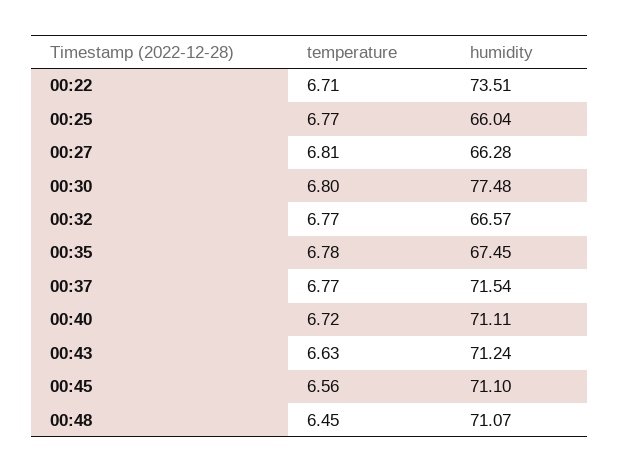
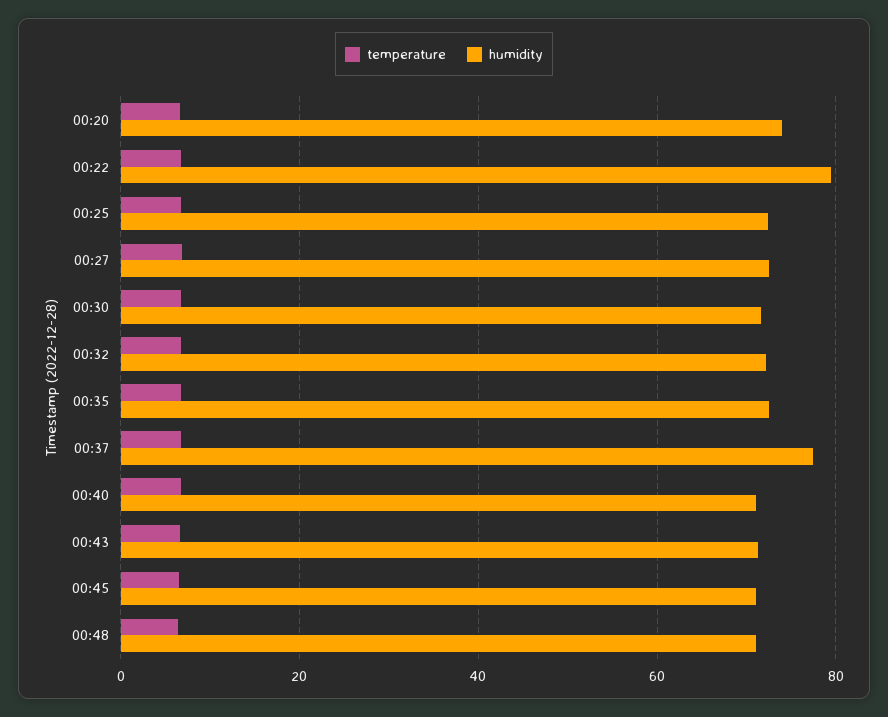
humidity, 00:22: 73.51 -> 80
humidity, 00:25: 66.04 -> 72
humidity, 00:27: 66.28 -> 72
humidity, 00:30: 77.48 -> 72
humidity, 00:32: 66.57 -> 72
humidity, 00:35: 67.45 -> 72
humidity, 00:37: 71.54 -> 78
temperature, 00:20: none -> 6
humidity, 00:20: none -> 74

